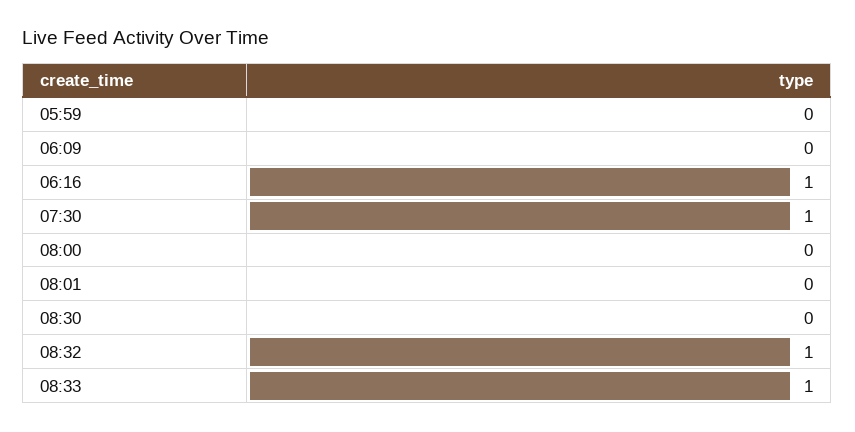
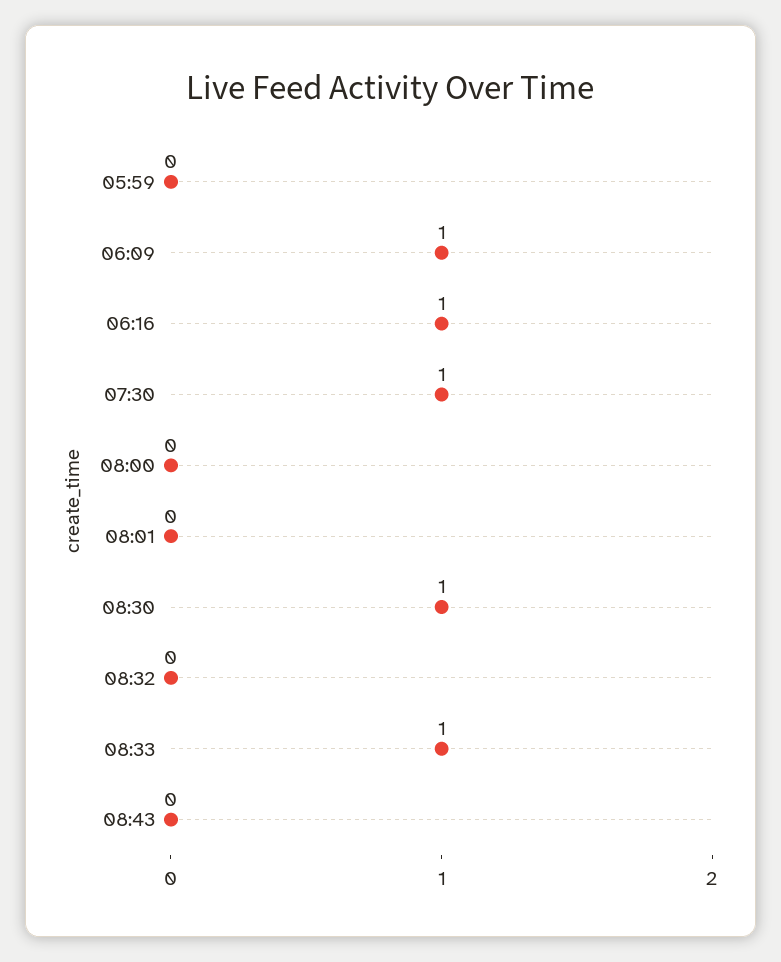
06:09: 0 -> 1
08:30: 0 -> 1
08:32: 1 -> 0
08:43: none -> 0

